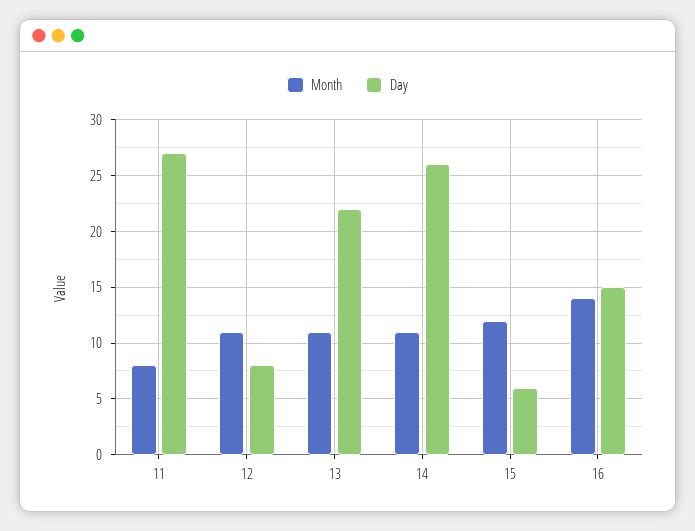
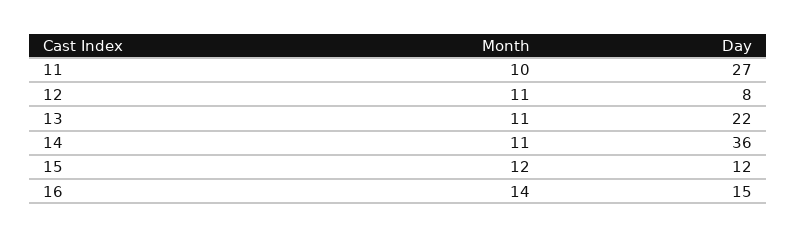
Month, 11: 8 -> 10
Day, 14: 26 -> 36
Day, 15: 6 -> 12

